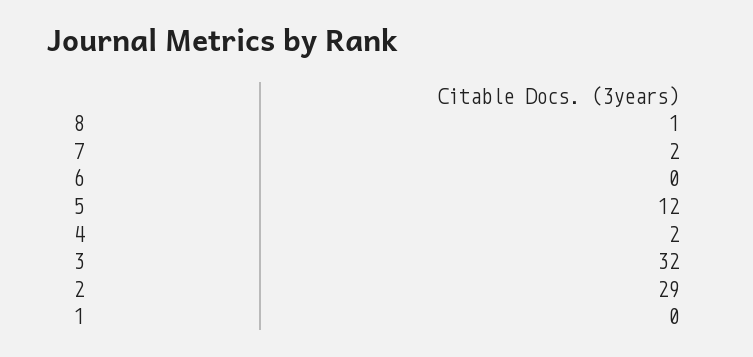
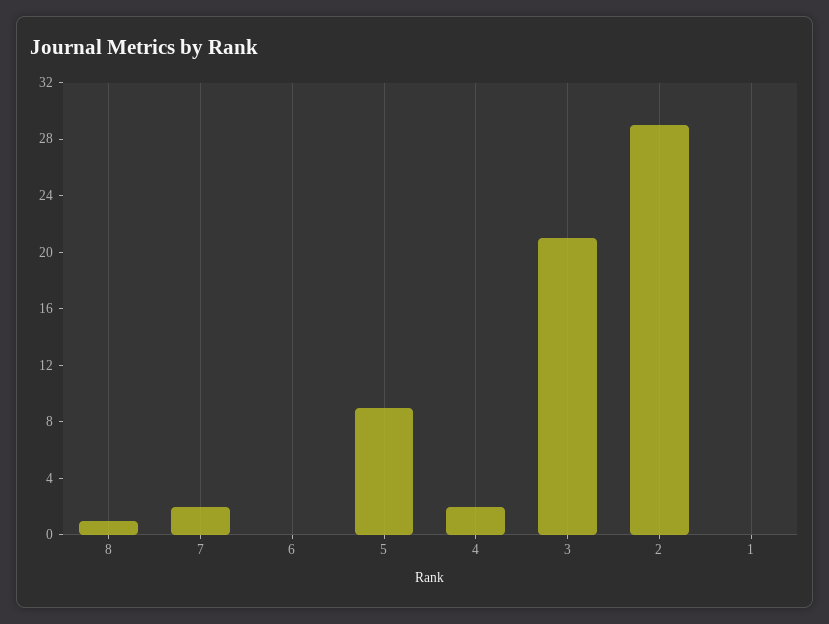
5: 12 -> 9
3: 32 -> 21

